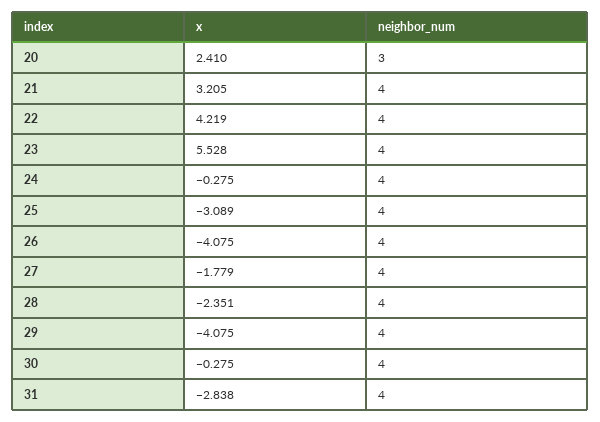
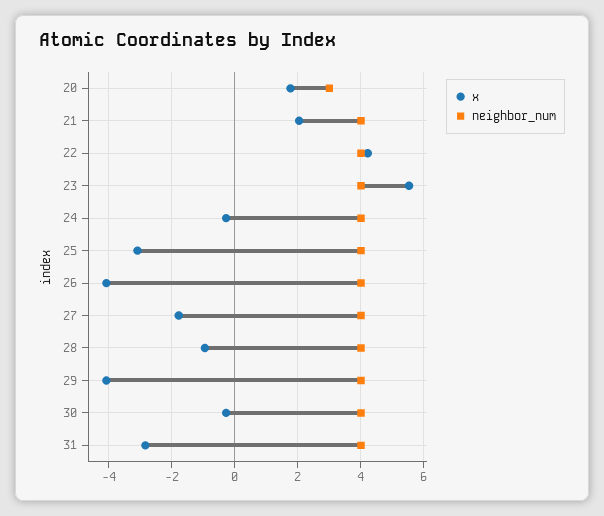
x, 20: 2.41 -> 1.8
x, 21: 3.205 -> 2
x, 28: -2.351 -> -1

